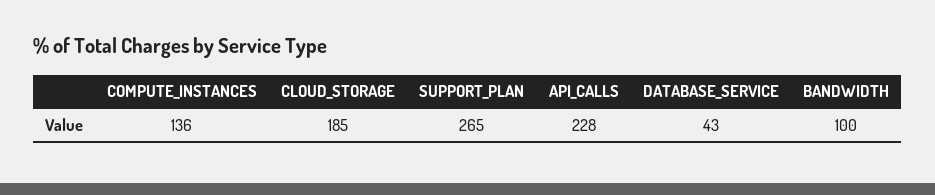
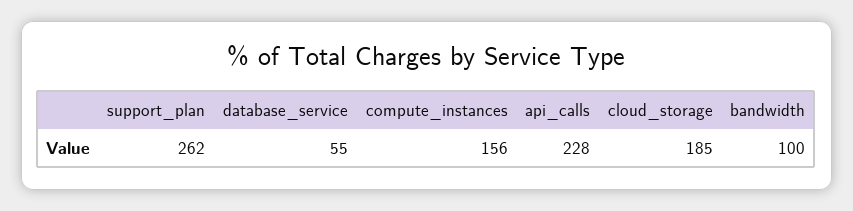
COMPUTE_INSTANCES: 136 -> 156
SUPPORT_PLAN: 265 -> 262
DATABASE_SERVICE: 43 -> 55

